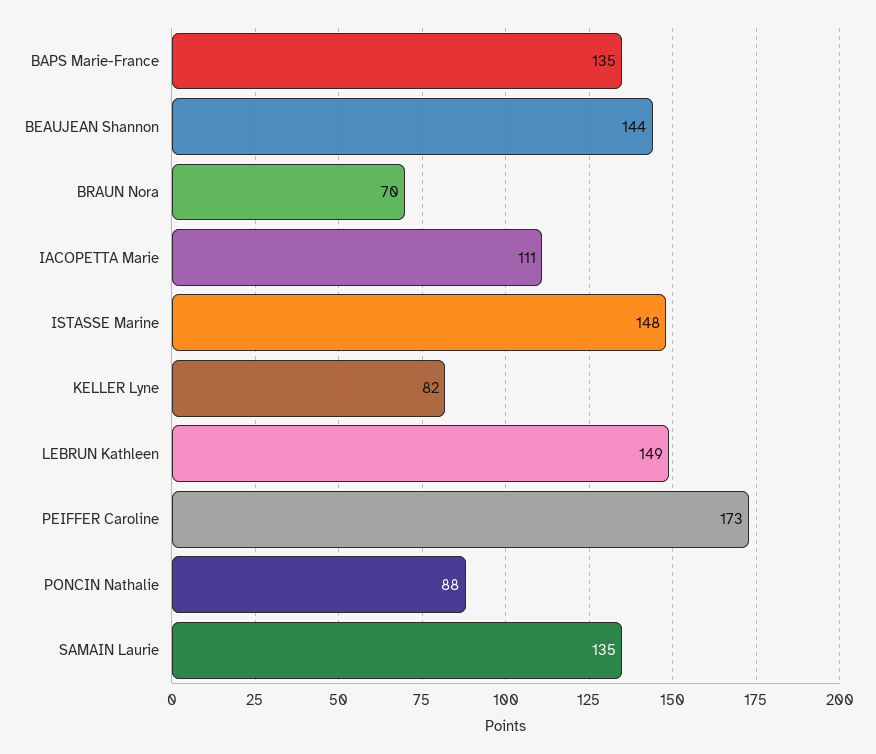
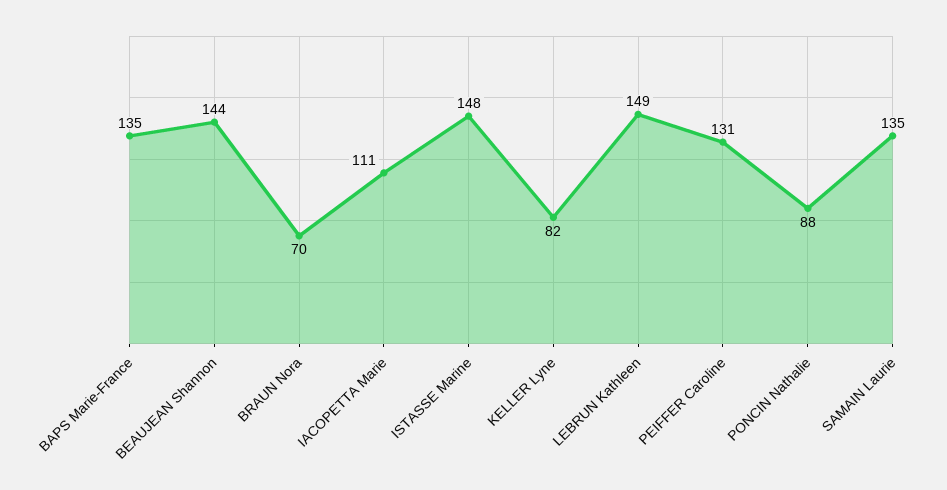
PEIFFER Caroline: 173 -> 131

